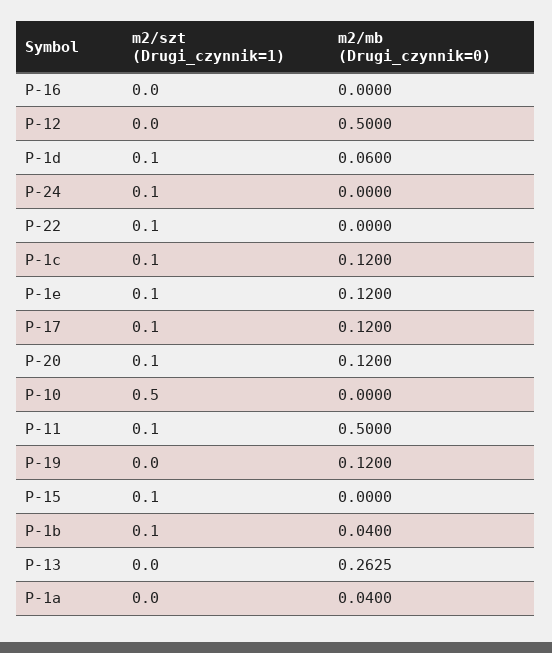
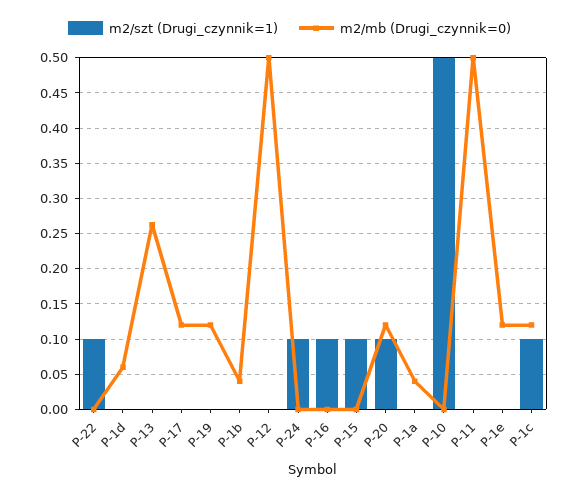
m2/szt (Drugi_czynnik=1), P-16: 0 -> 0.1
m2/szt (Drugi_czynnik=1), P-1d: 0.1 -> 0
m2/szt (Drugi_czynnik=1), P-1e: 0.1 -> 0
m2/szt (Drugi_czynnik=1), P-17: 0.1 -> 0
m2/szt (Drugi_czynnik=1), P-11: 0.1 -> 0
m2/szt (Drugi_czynnik=1), P-1b: 0.1 -> 0

